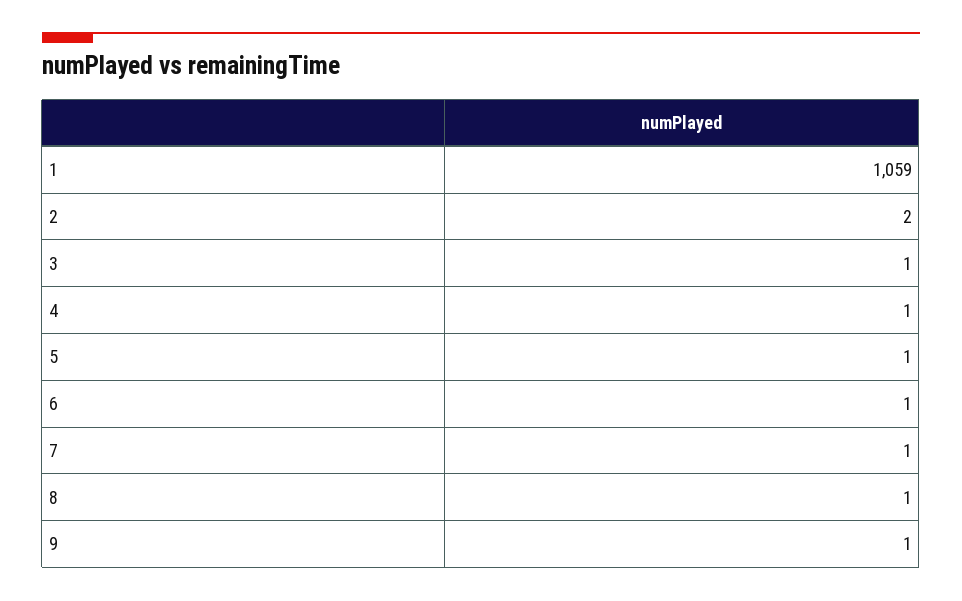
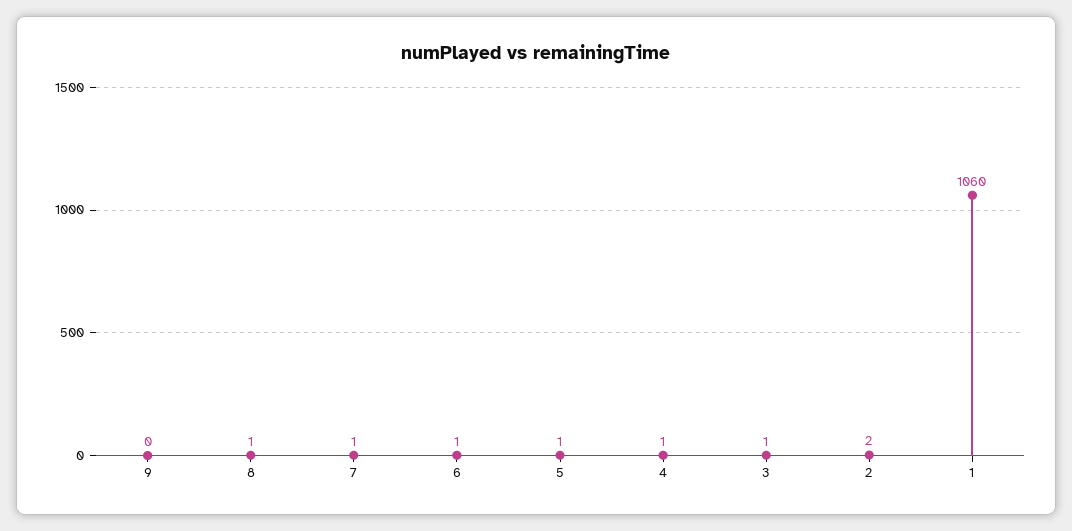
1: 1059 -> 1060
9: 1 -> 0

